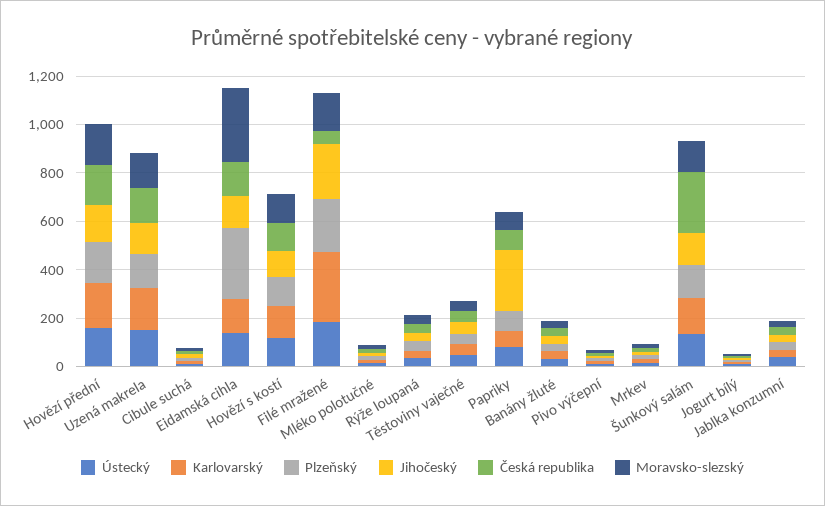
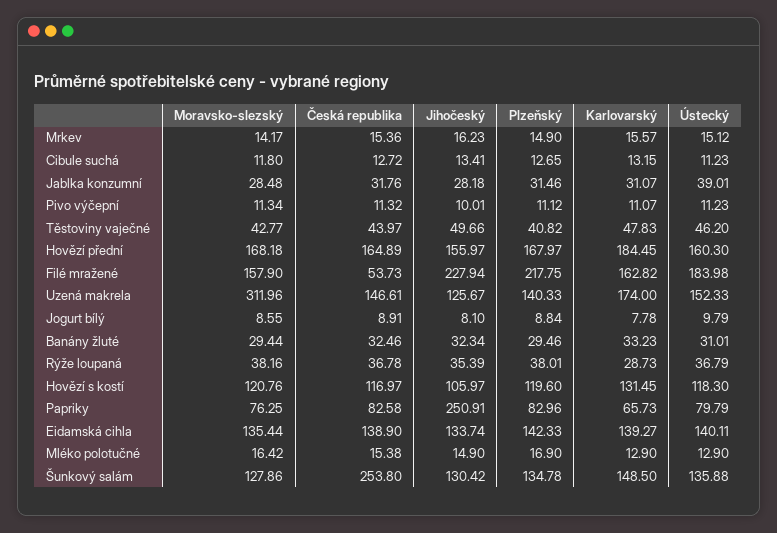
Moravsko-slezský, Uzená makrela: 150 -> 311.96
Plzeňský, Eidamská cihla: 300 -> 142.33
Moravsko-slezský, Eidamská cihla: 300 -> 135.44
Karlovarský, Filé mražené: 300 -> 162.82

